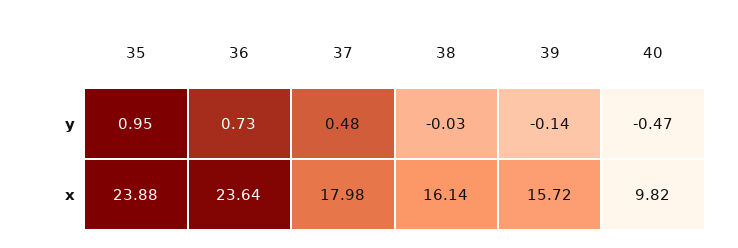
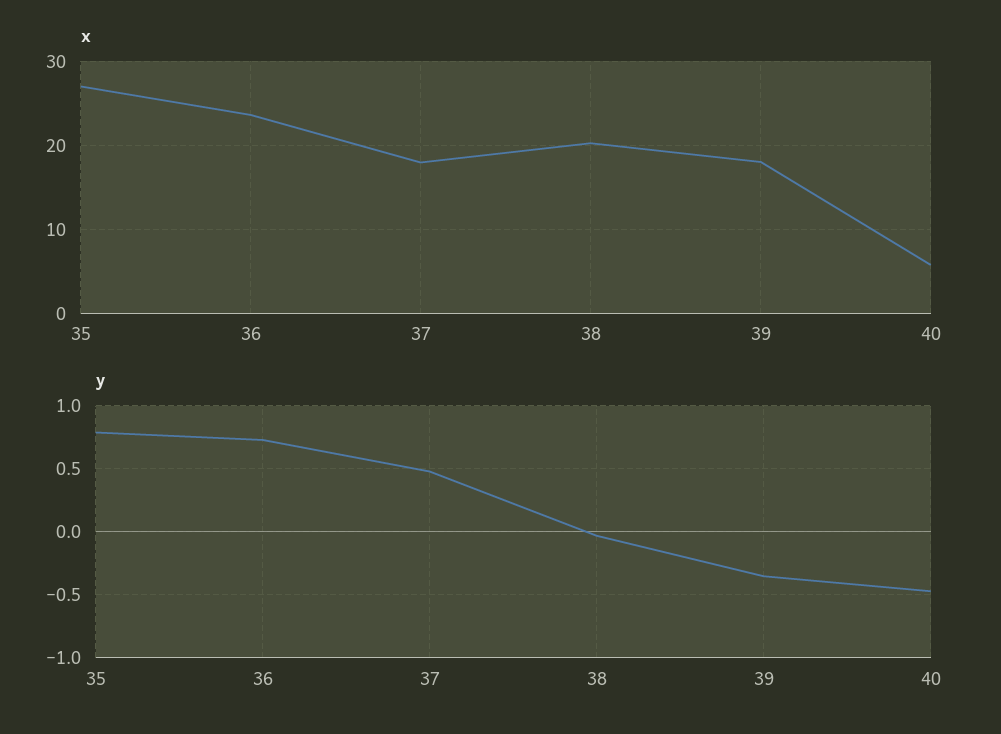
y, 35: 0.95 -> 0.8
y, 39: -0.14 -> -0.35
x, 35: 23.88 -> 27
x, 38: 16.14 -> 20
x, 39: 15.72 -> 18
x, 40: 9.82 -> 6

